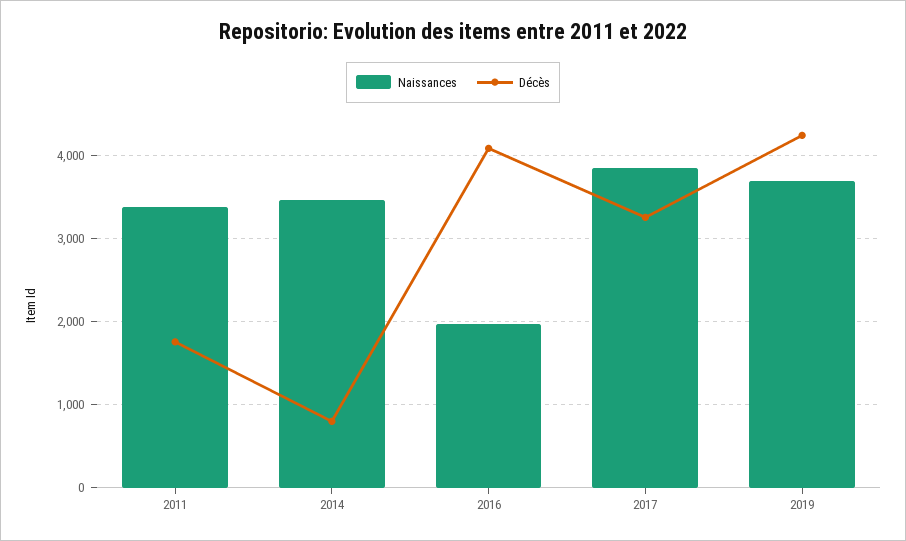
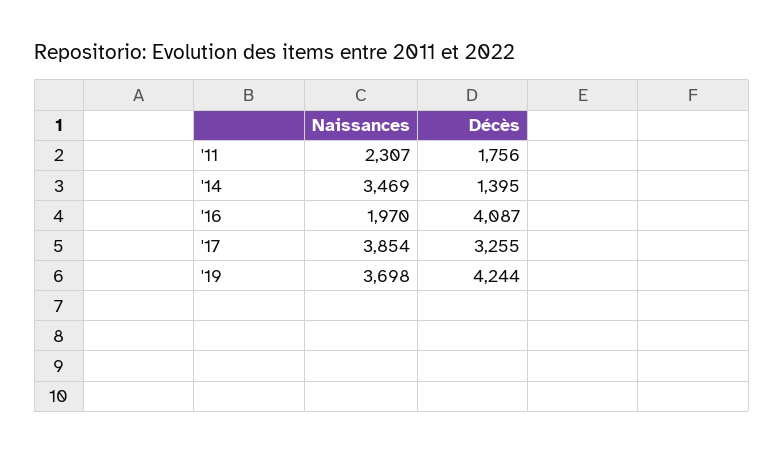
Naissances, 2011: 3400 -> 2307
Décès, 2014: 800 -> 1395

